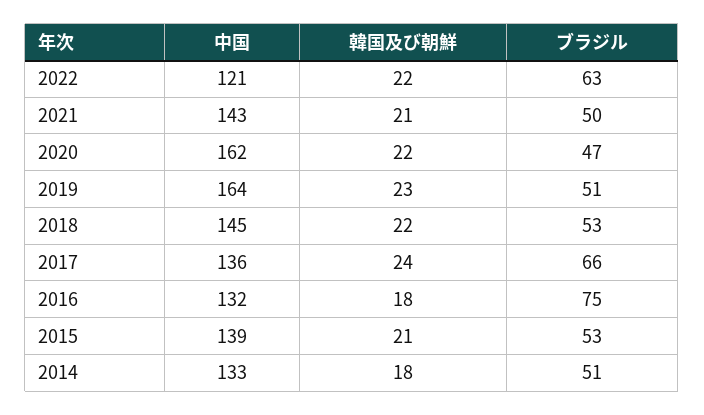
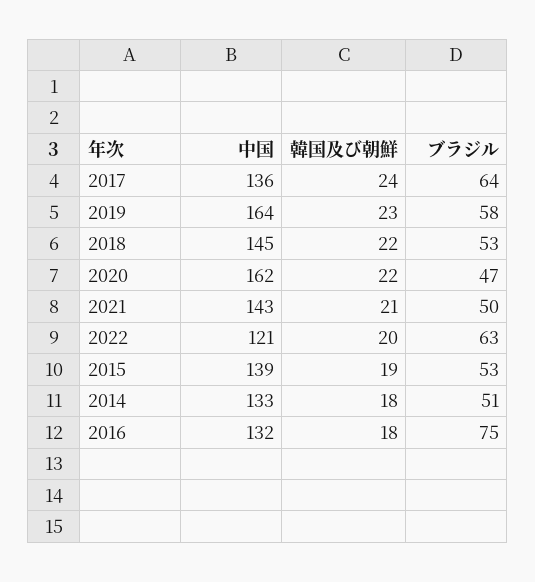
韓国及び朝鮮, 2022: 22 -> 20
ブラジル, 2019: 51 -> 58
ブラジル, 2017: 66 -> 64
韓国及び朝鮮, 2015: 21 -> 19

